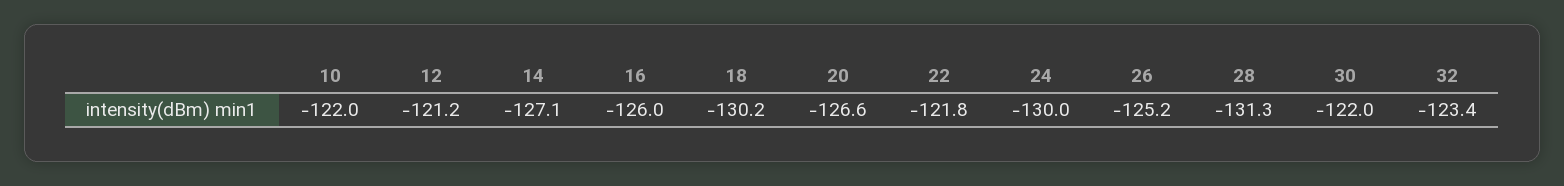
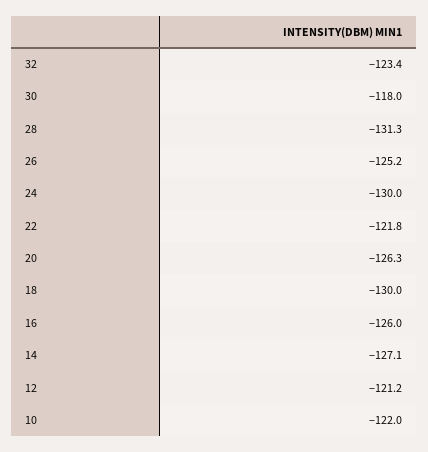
18: -130.2 -> -130
20: -126.6 -> -126.3
30: -122 -> -118

